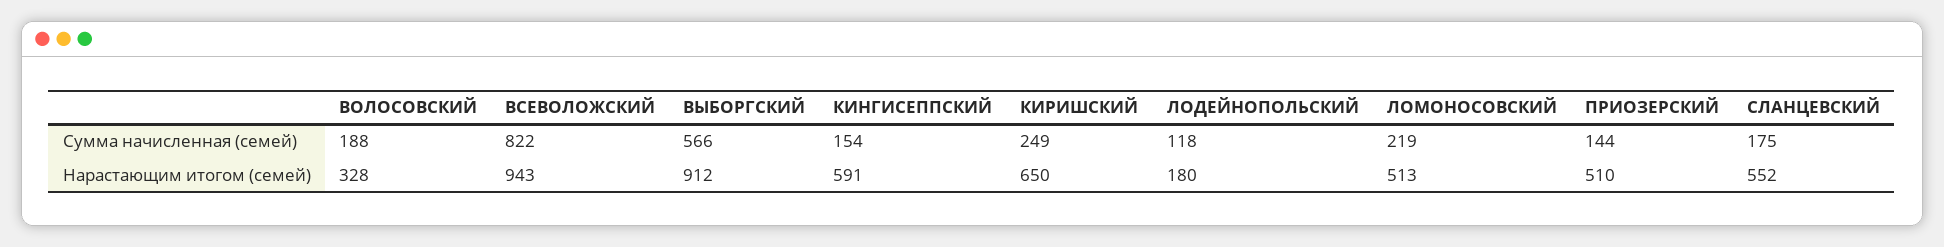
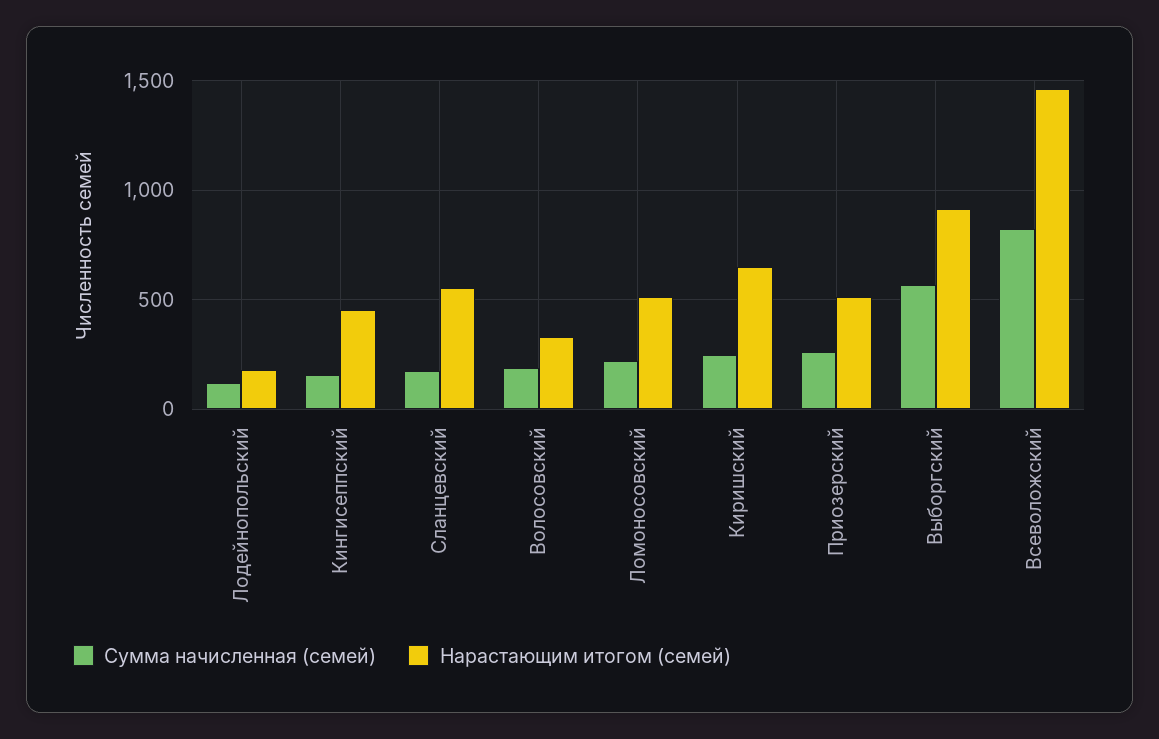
Сумма начисленная (семей), ПРИОЗЕРСКИЙ: 144 -> 250
Нарастающим итогом (семей), ВСЕВОЛОЖСКИЙ: 943 -> 1450
Нарастающим итогом (семей), КИНГИСЕППСКИЙ: 591 -> 450

